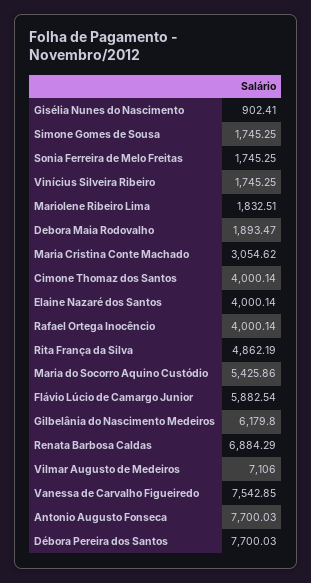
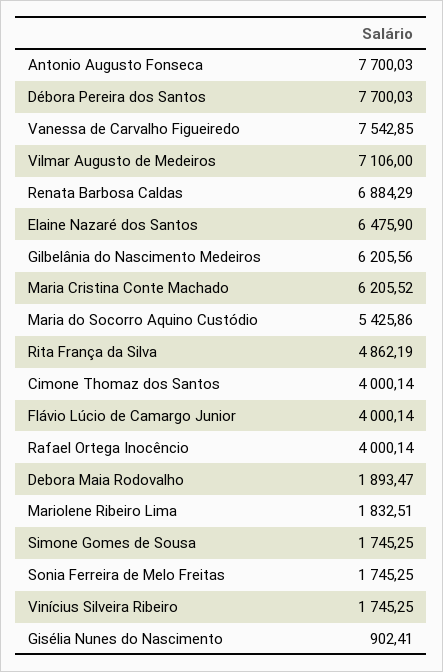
Maria Cristina Conte Machado: 3054.62 -> 6205.52
Elaine Nazaré dos Santos: 4000.14 -> 6475.9
Flávio Lúcio de Camargo Junior: 5882.54 -> 4000.14
Gilbelânia do Nascimento Medeiros: 6179.8 -> 6205.56

